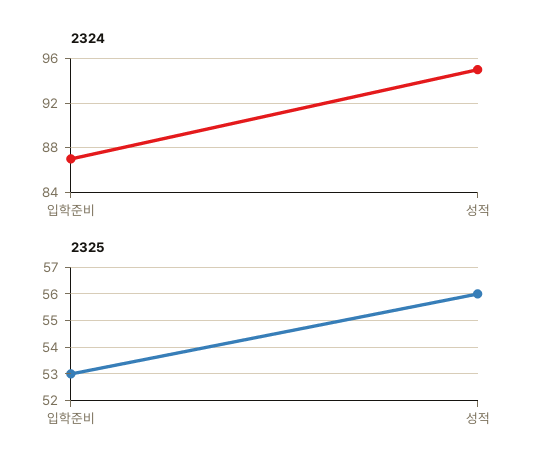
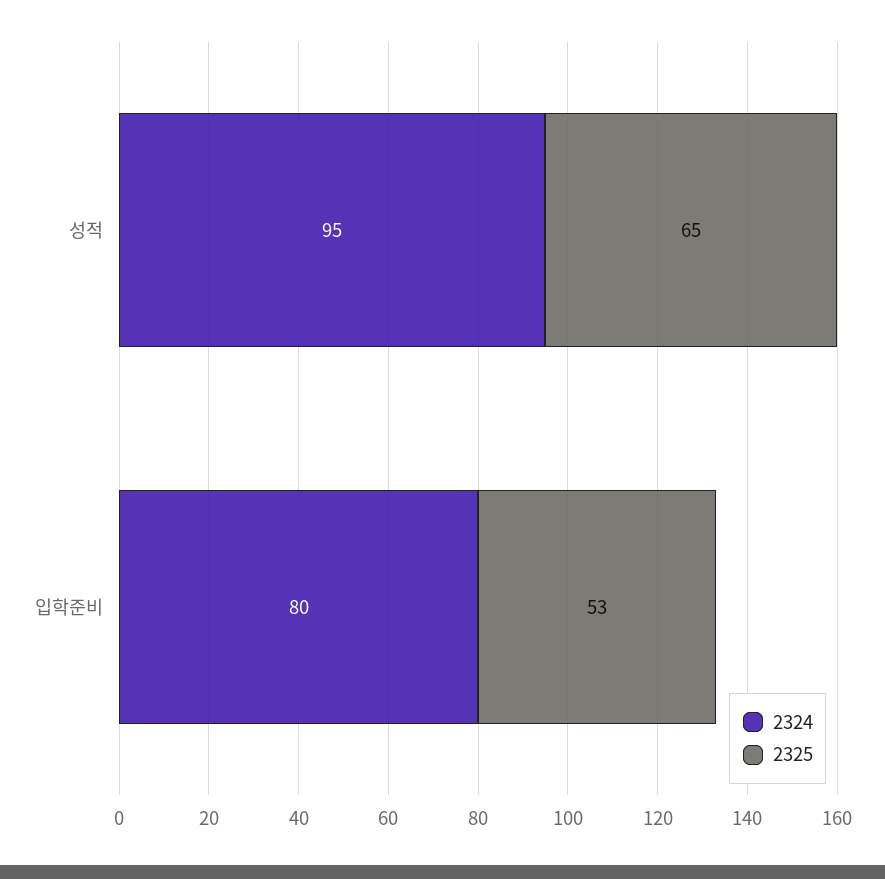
2324, 입학준비: 87 -> 80
2325, 성적: 56 -> 65

